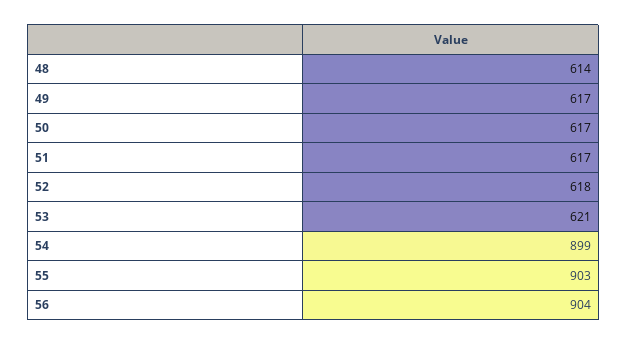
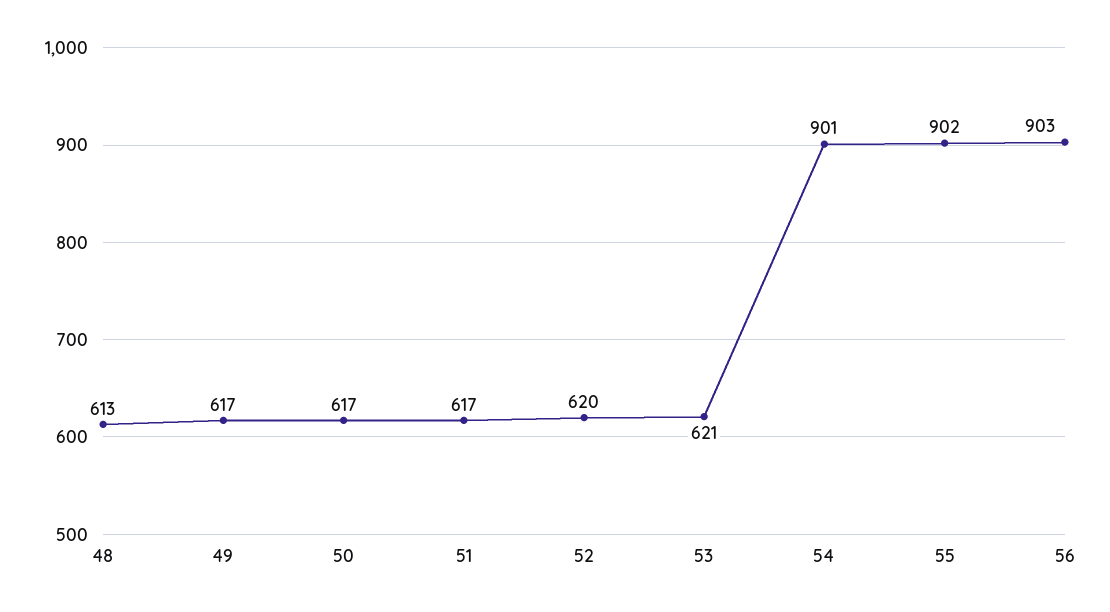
48: 614 -> 613
52: 618 -> 620
54: 899 -> 901
55: 903 -> 902
56: 904 -> 903

